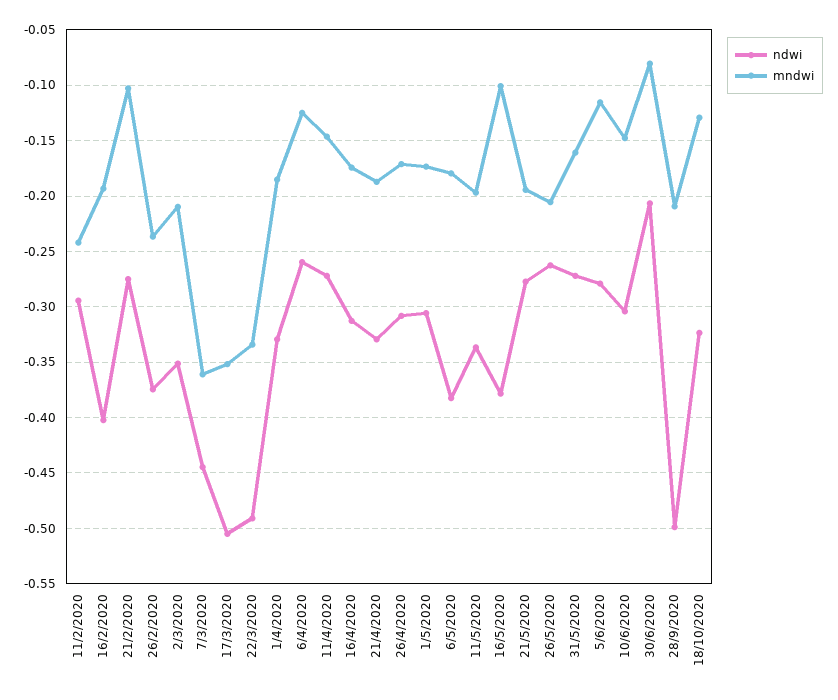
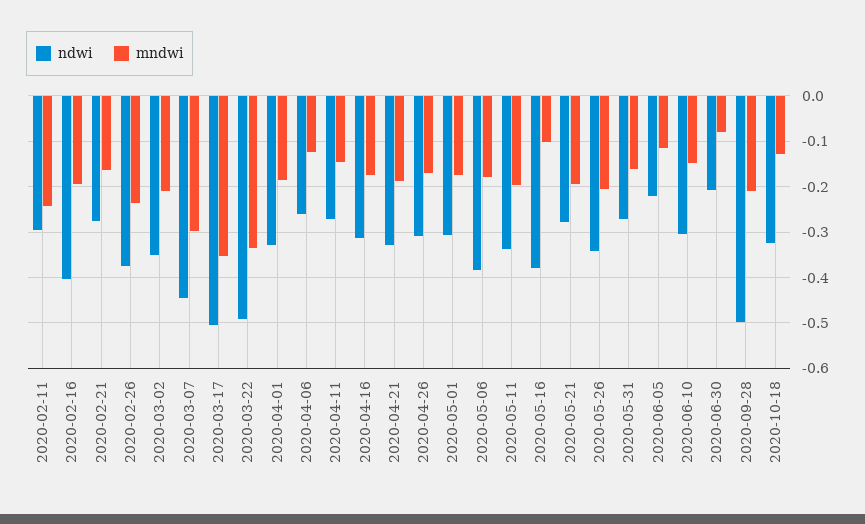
mndwi, 21/2/2020: -0.1 -> -0.16
mndwi, 7/3/2020: -0.36 -> -0.3
ndwi, 26/5/2020: -0.26 -> -0.34
ndwi, 5/6/2020: -0.28 -> -0.22

